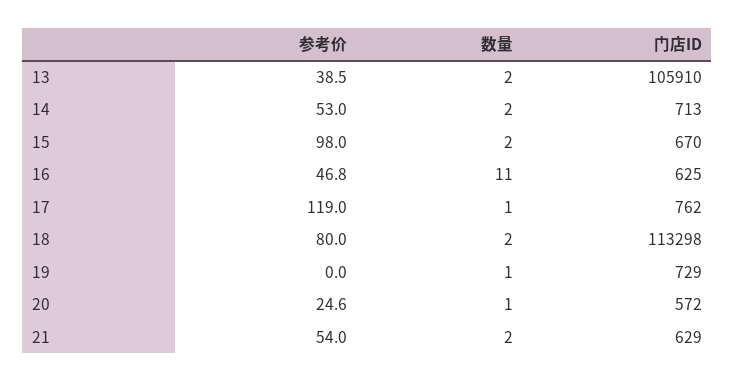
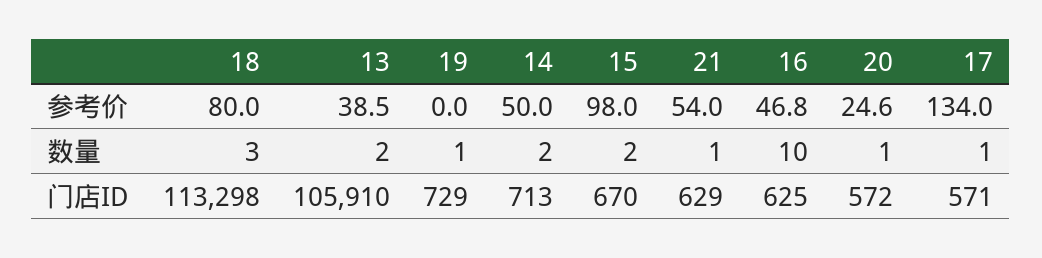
参考价, 14: 53 -> 50
数量, 16: 11 -> 10
参考价, 17: 119 -> 134
门店ID, 17: 762 -> 571
数量, 18: 2 -> 3
数量, 21: 2 -> 1

